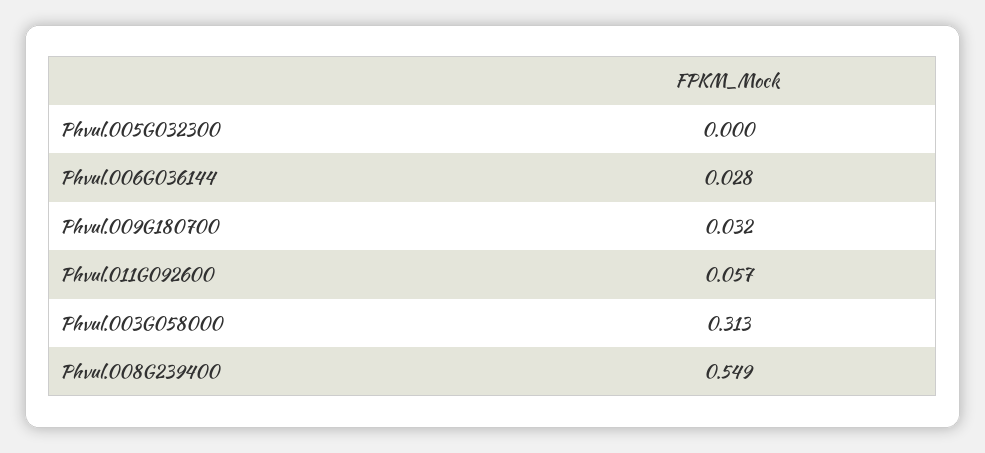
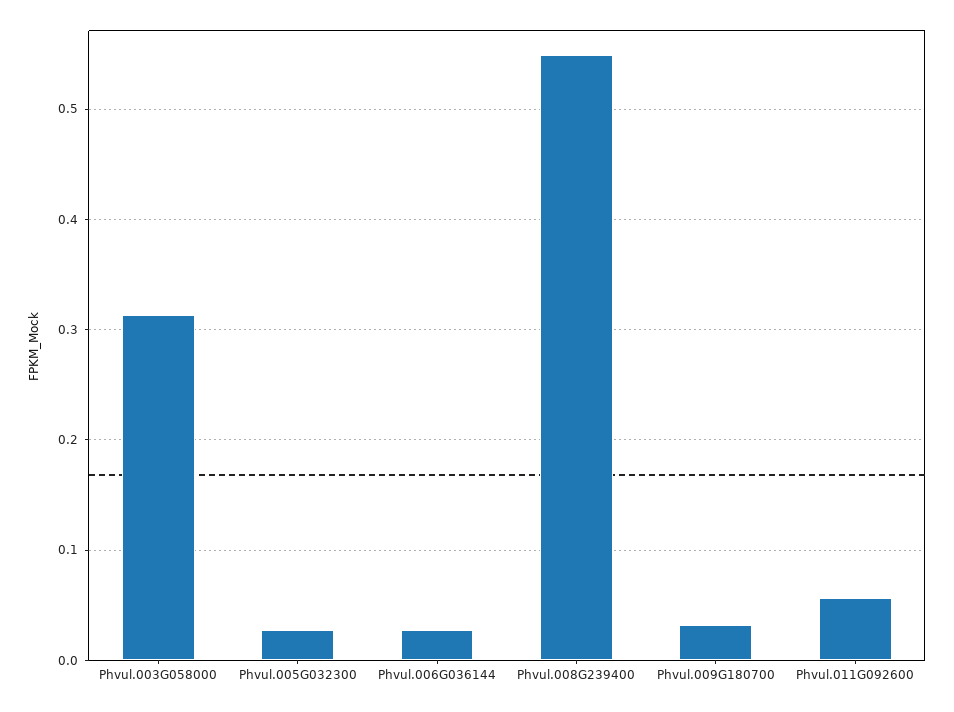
Phvul.005G032300: 0 -> 0.03

